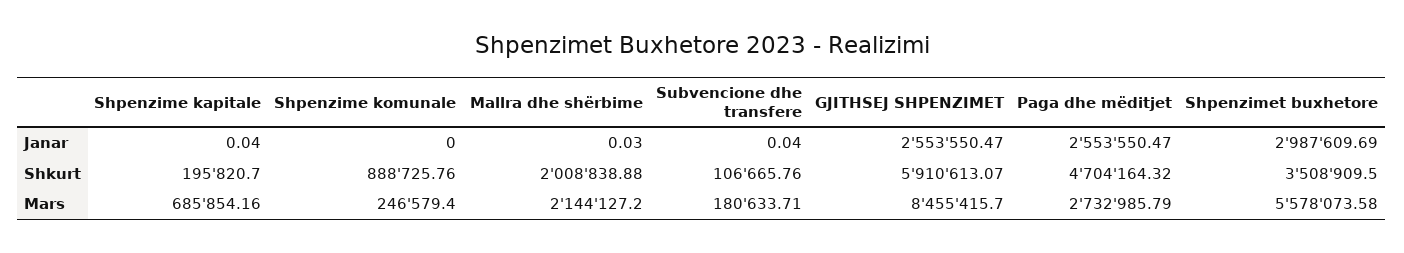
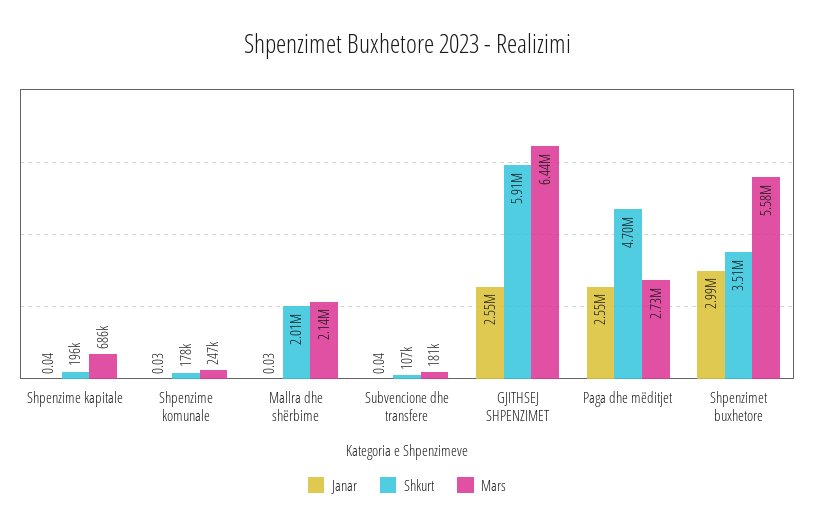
Janar, Shpenzime komunale: 0 -> 0.03
Shkurt, Shpenzime komunale: 888725.76 -> 178000
Mars, GJITHSEJ SHPENZIMET: 8455415.7 -> 6440000

